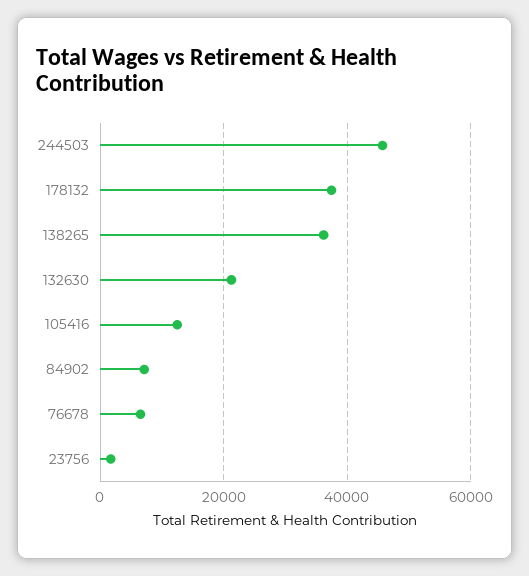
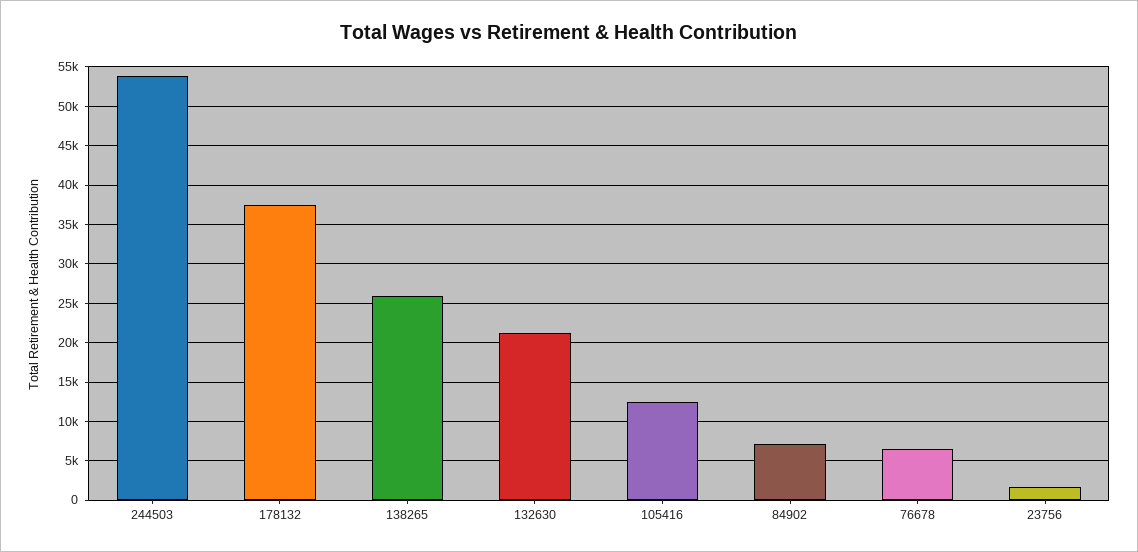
244503: 46000 -> 54000
138265: 36000 -> 26000

